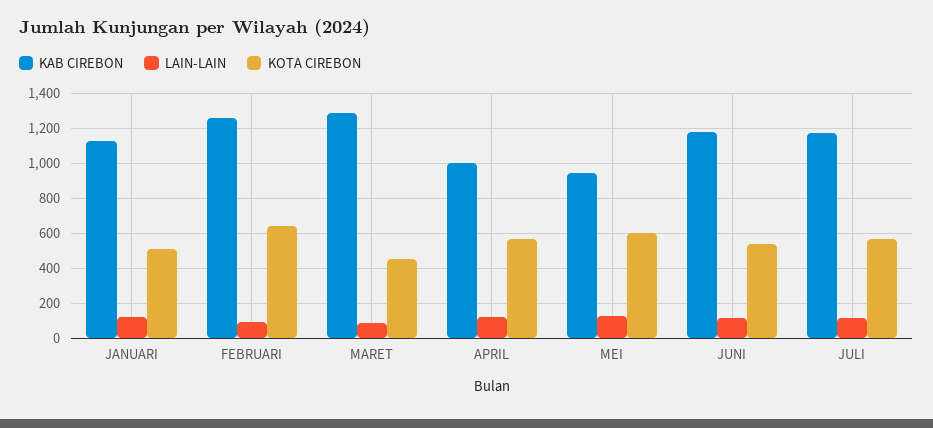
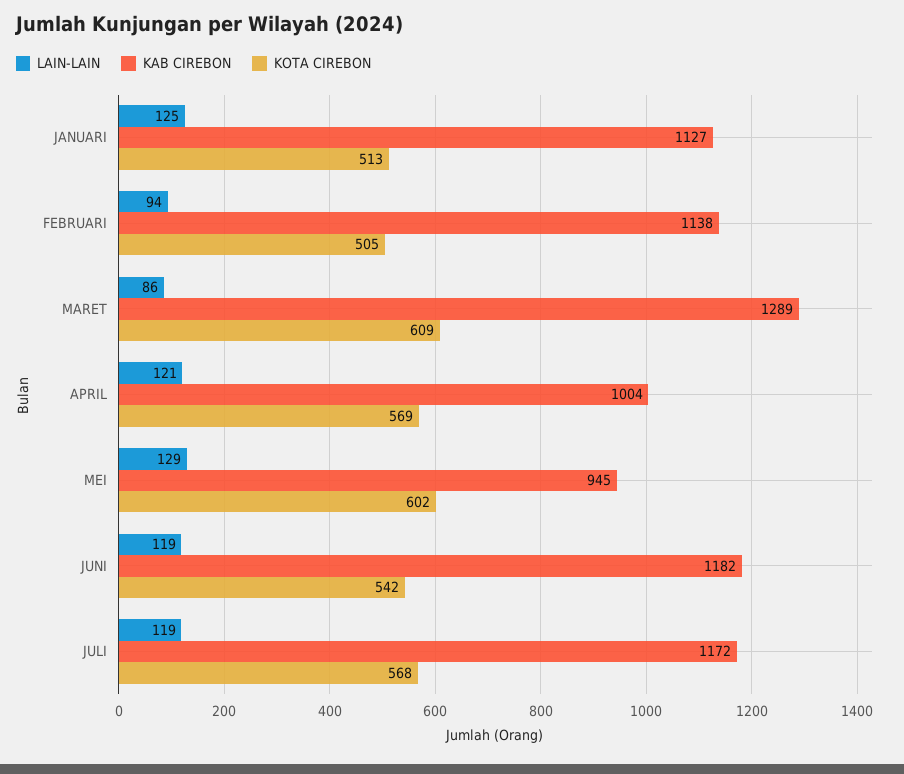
KAB CIREBON, FEBRUARI: 1250 -> 1138
KOTA CIREBON, FEBRUARI: 650 -> 505
KOTA CIREBON, MARET: 450 -> 609

